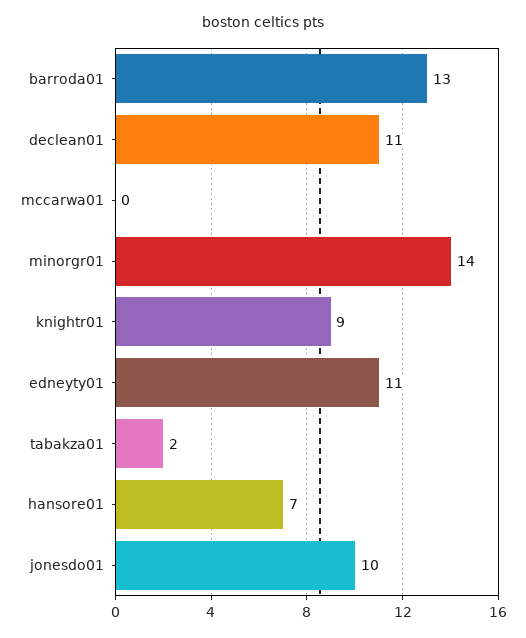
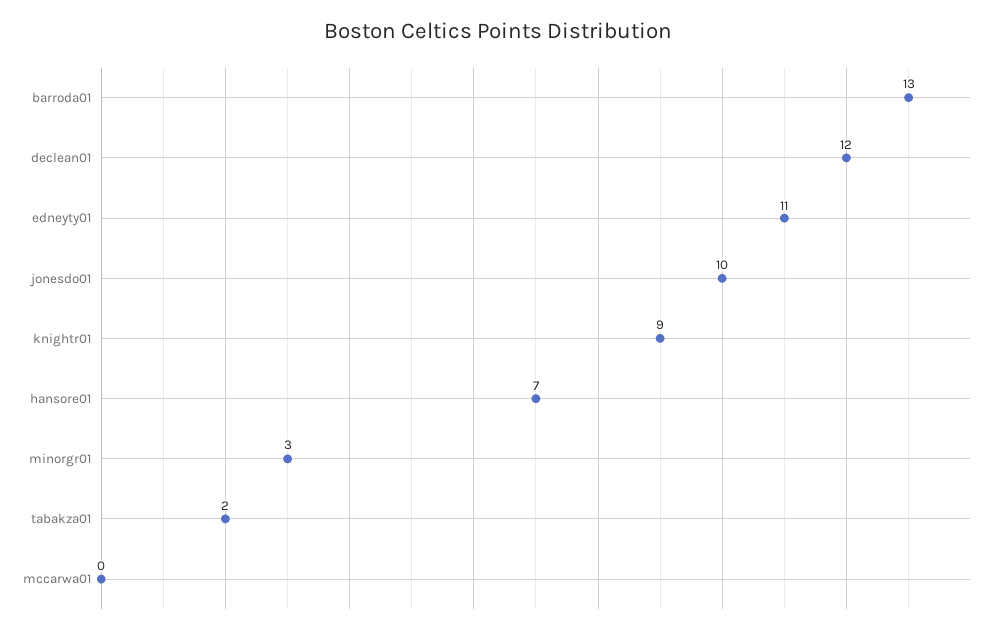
declean01: 11 -> 12
minorgr01: 14 -> 3

